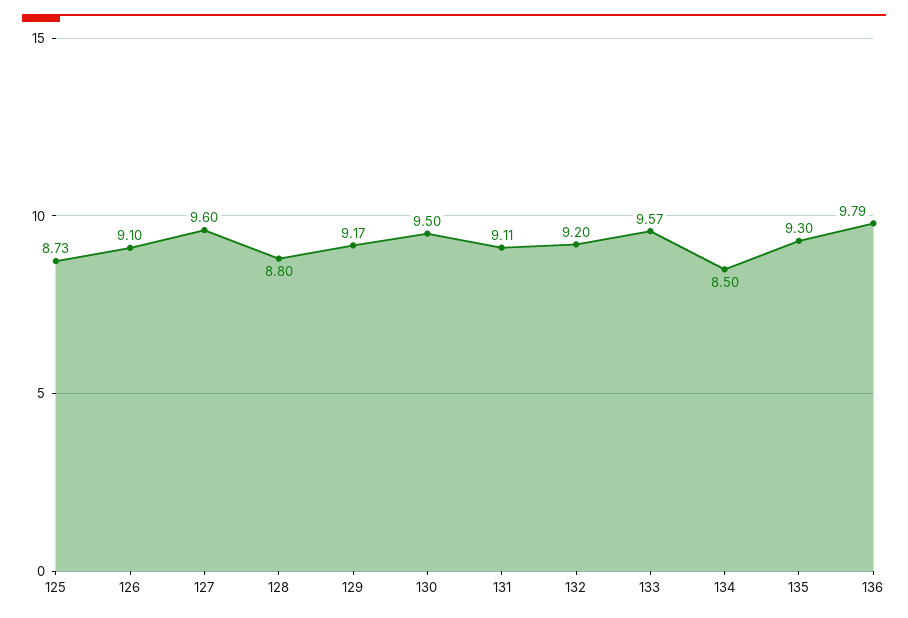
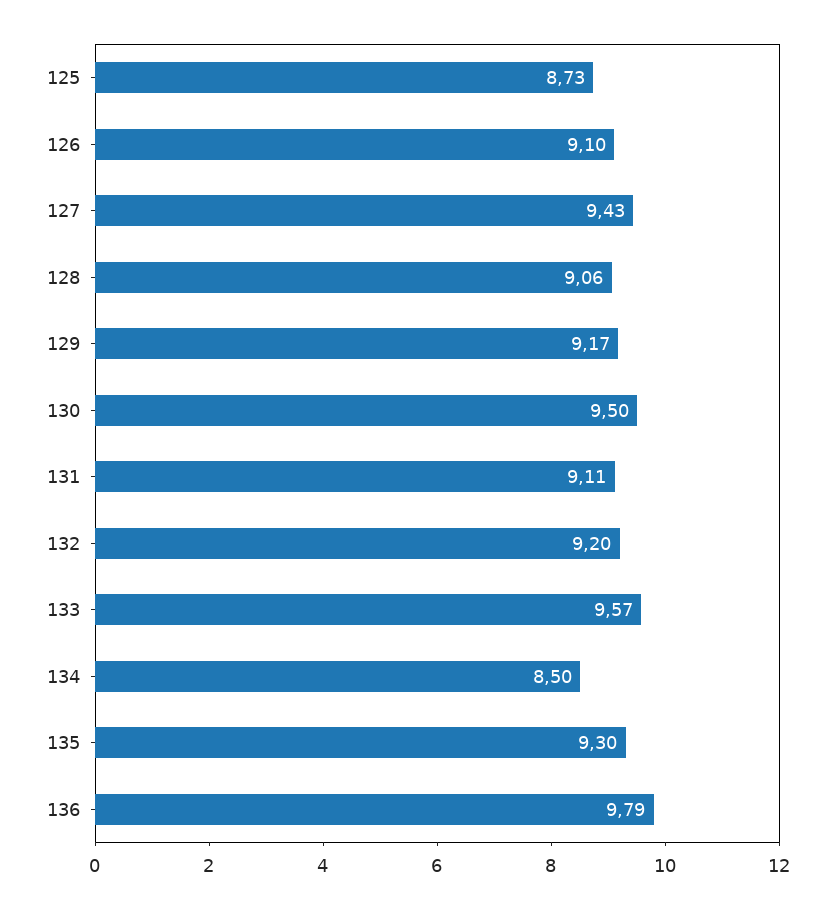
127: 9.6 -> 9.43
128: 8.8 -> 9.06

